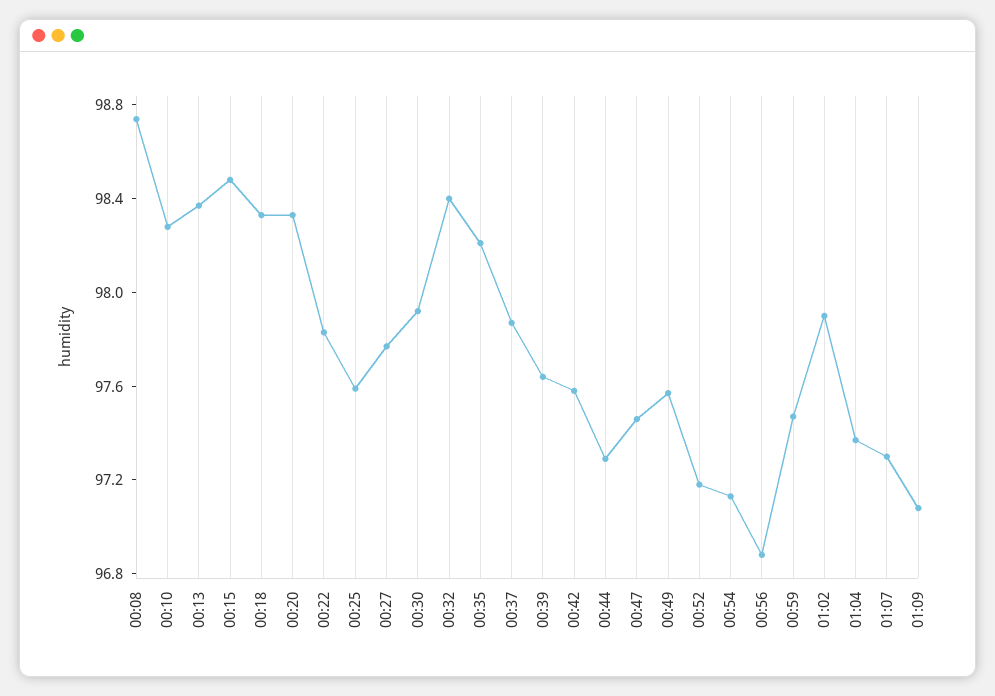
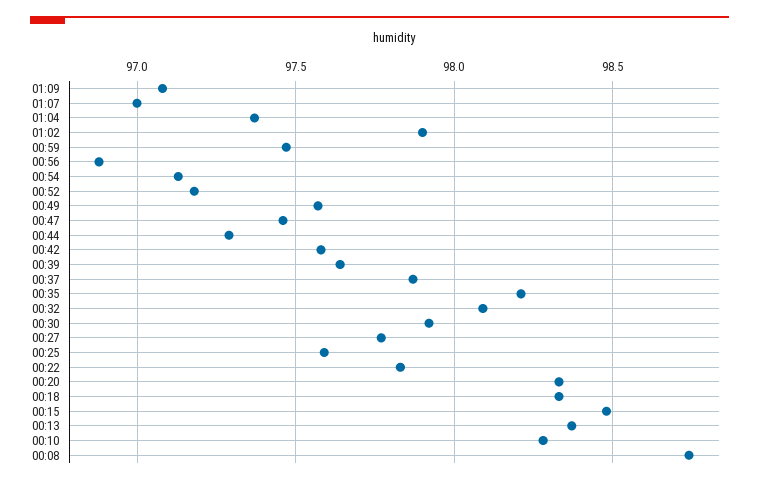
00:32: 98.4 -> 98.1
01:07: 97.3 -> 97

